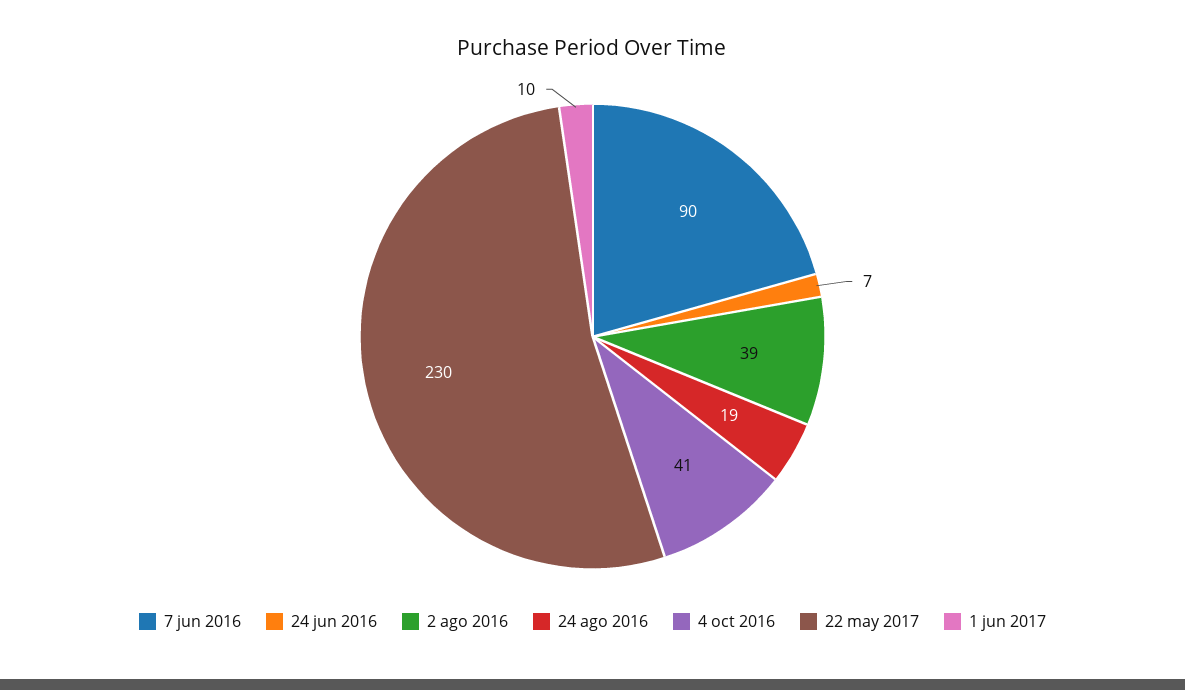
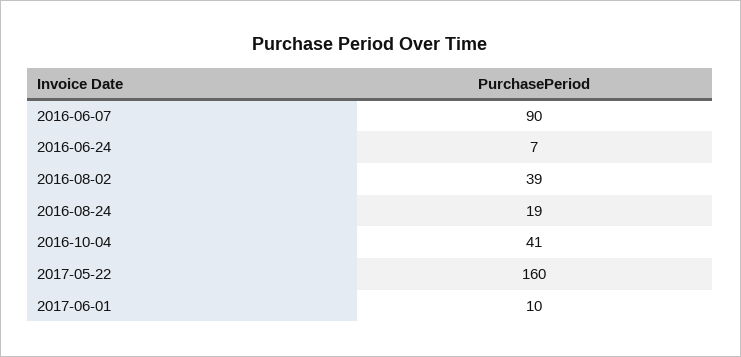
22 may 2017: 230 -> 160

